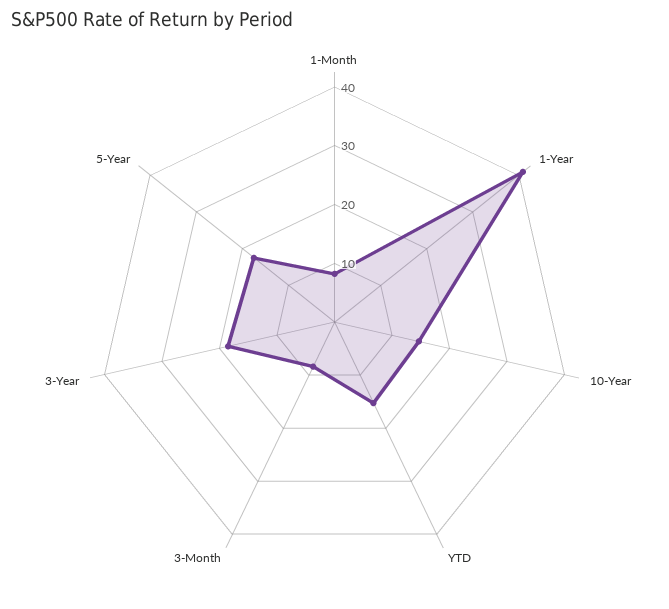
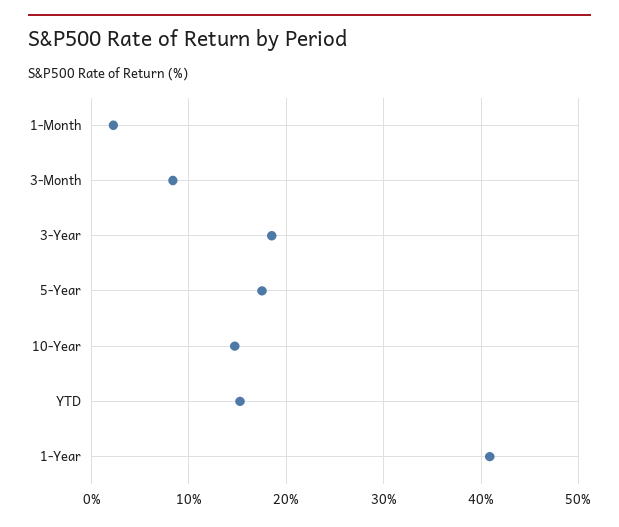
1-Month: 8 -> 2

